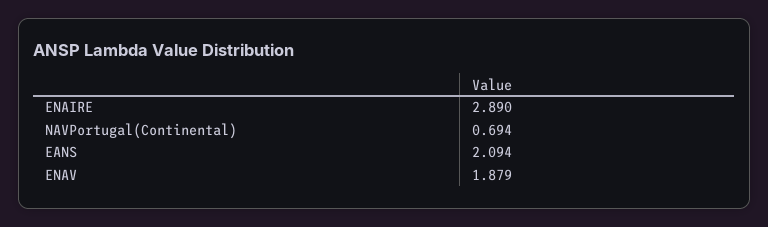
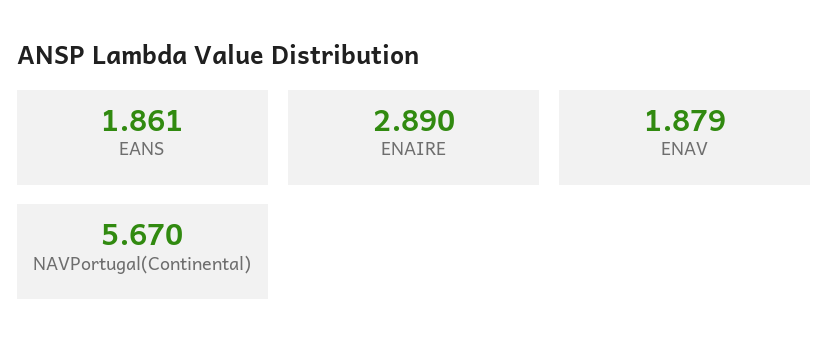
NAVPortugal(Continental): 0.694 -> 5.67
EANS: 2.094 -> 1.861

